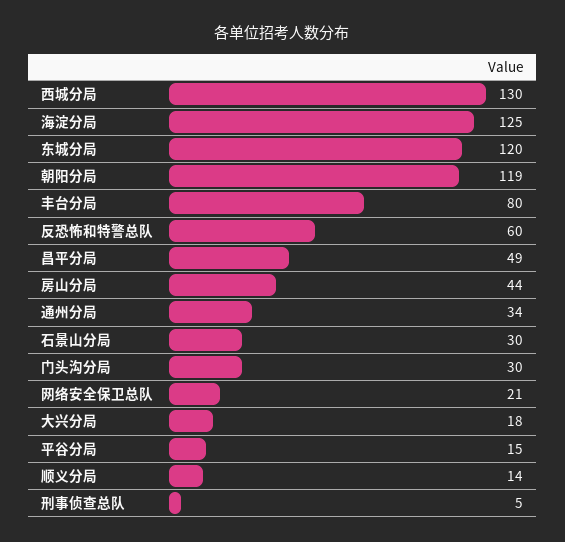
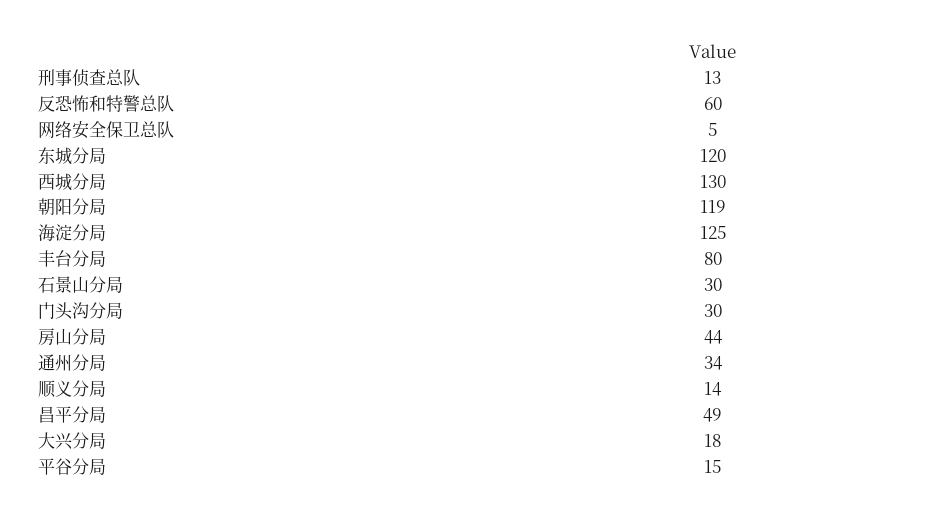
网络安全保卫总队: 21 -> 5
刑事侦查总队: 5 -> 13

